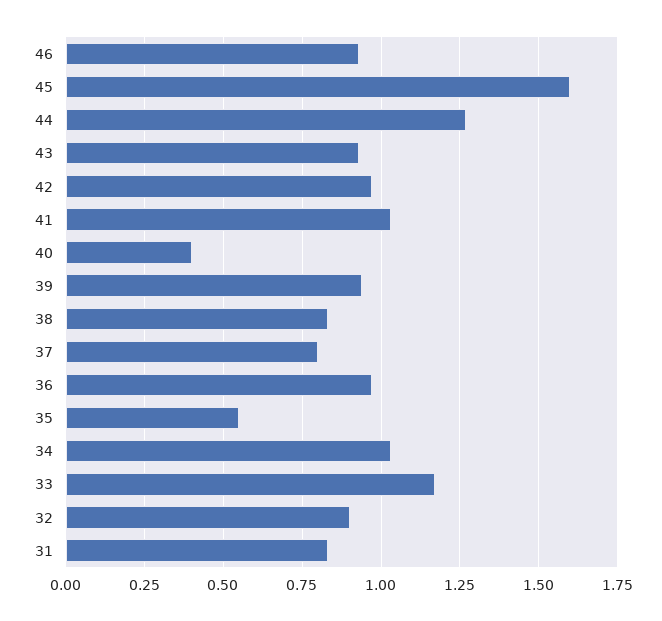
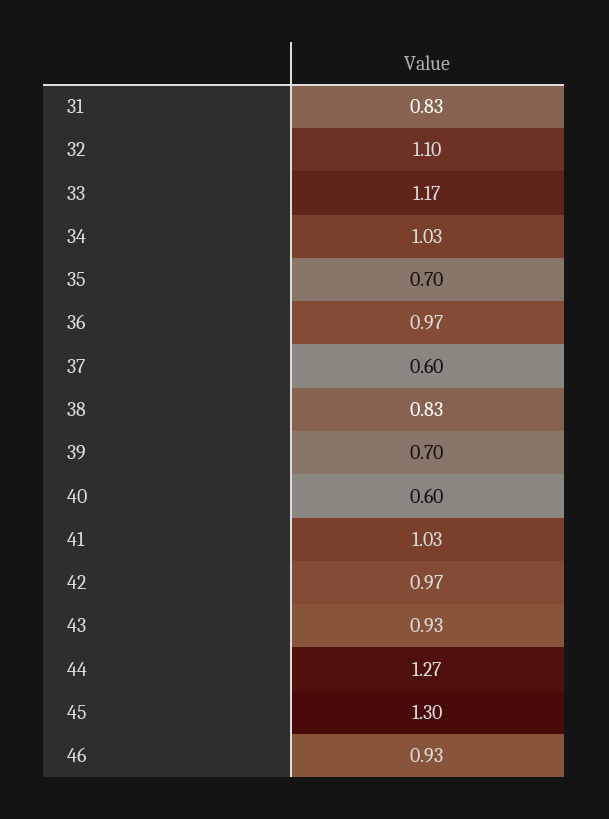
45: 1.6 -> 1.3
40: 0.4 -> 0.6
39: 0.95 -> 0.7
37: 0.8 -> 0.6
35: 0.55 -> 0.7
32: 0.9 -> 1.1

